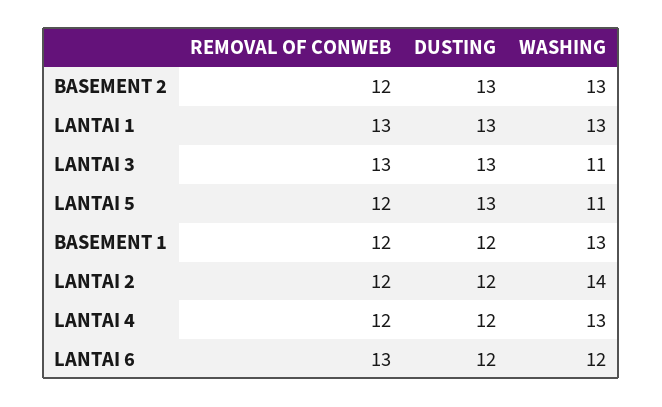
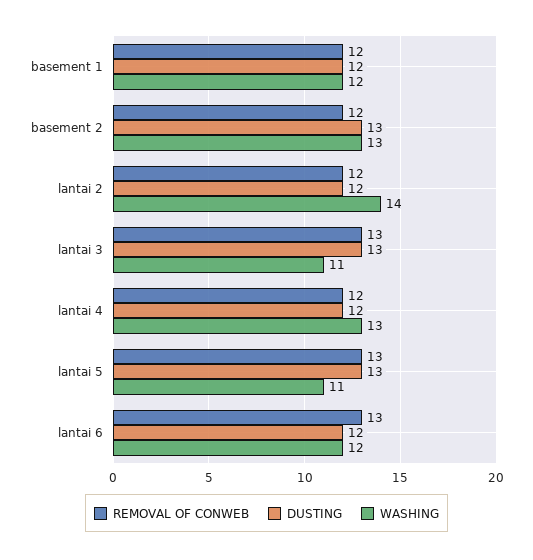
REMOVAL OF CONWEB, LANTAI 1: 13 -> none
DUSTING, LANTAI 1: 13 -> none
WASHING, LANTAI 1: 13 -> none
REMOVAL OF CONWEB, LANTAI 5: 12 -> 13
WASHING, BASEMENT 1: 13 -> 12

